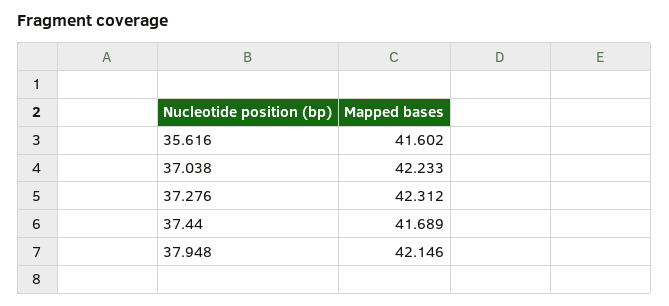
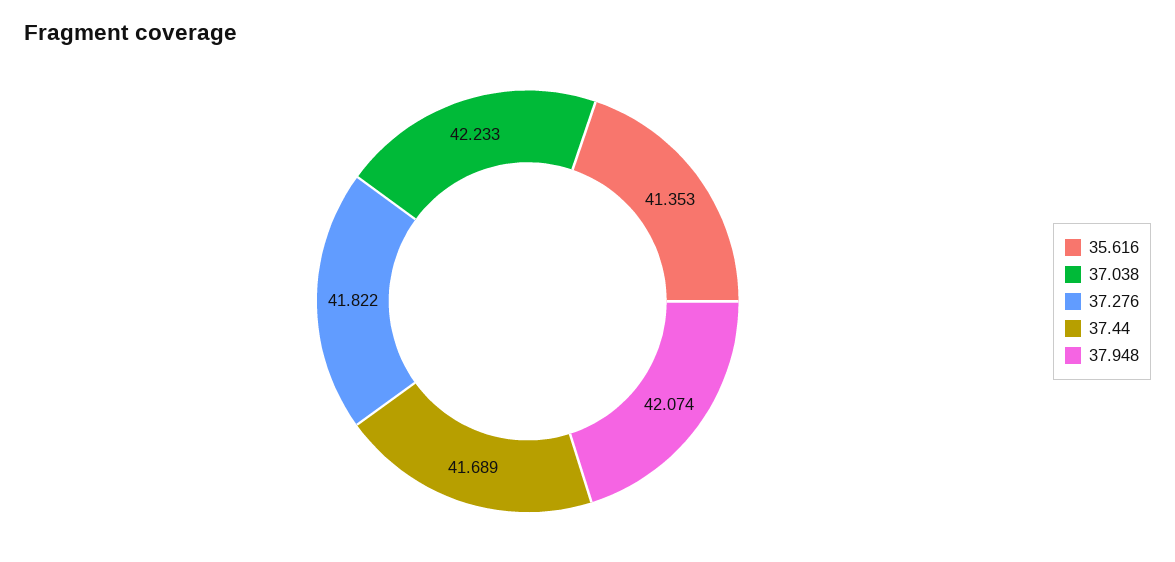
35.616: 41.602 -> 41.353
37.276: 42.312 -> 41.822
37.948: 42.146 -> 42.074

